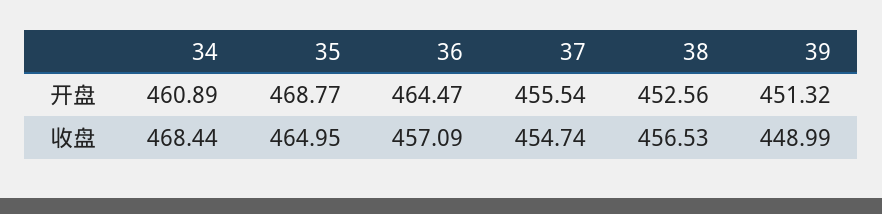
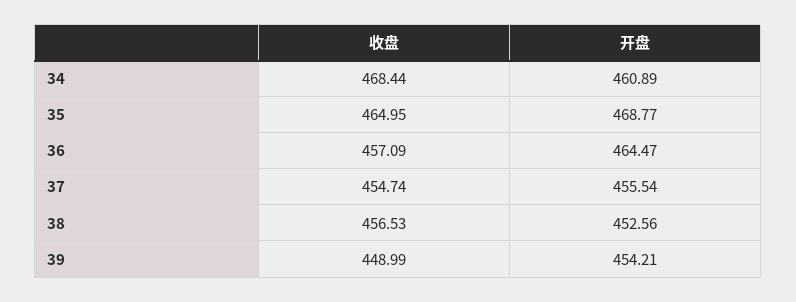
39, 开盘: 451.32 -> 454.21

